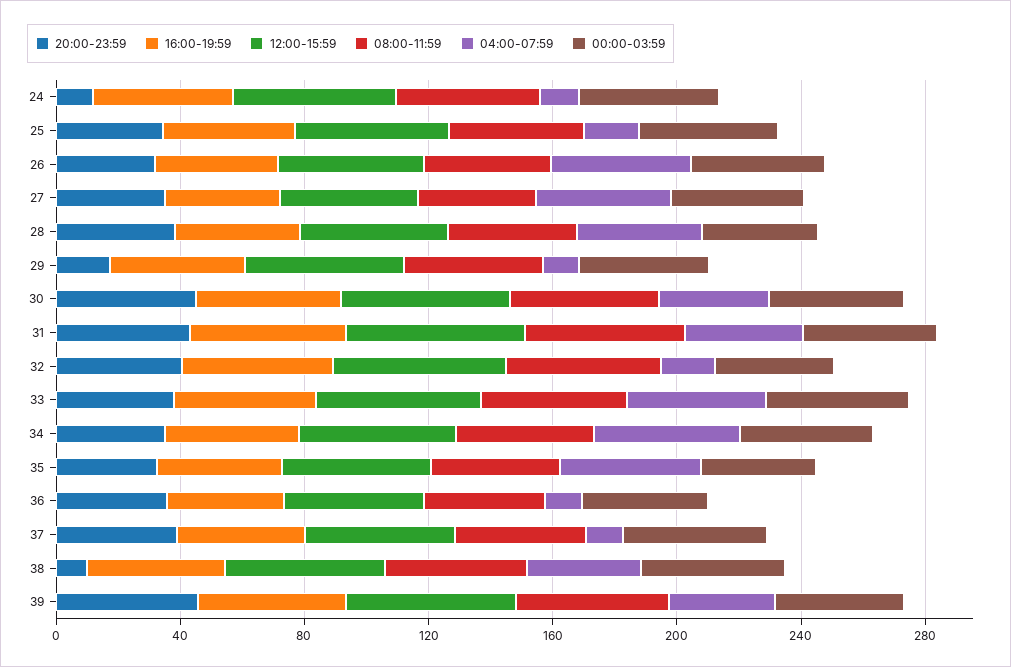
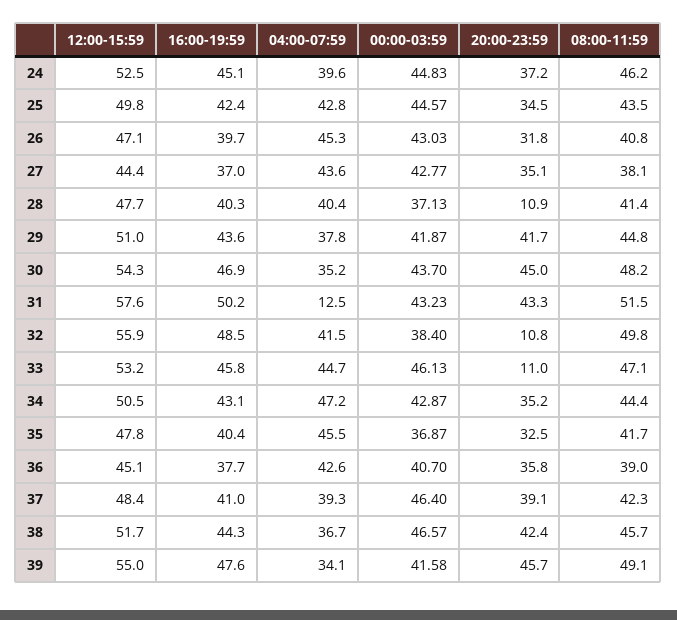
20:00-23:59, 24: 10 -> 37.2
04:00-07:59, 24: 10 -> 39.6
04:00-07:59, 25: 20 -> 42.8
20:00-23:59, 28: 40 -> 10.9
20:00-23:59, 29: 20 -> 41.7
04:00-07:59, 29: 10 -> 37.8
04:00-07:59, 31: 40 -> 12.5
20:00-23:59, 32: 40 -> 10.8
04:00-07:59, 32: 20 -> 41.5
20:00-23:59, 33: 40 -> 11
04:00-07:59, 36: 10 -> 42.6
04:00-07:59, 37: 10 -> 39.3
20:00-23:59, 38: 10 -> 42.4

